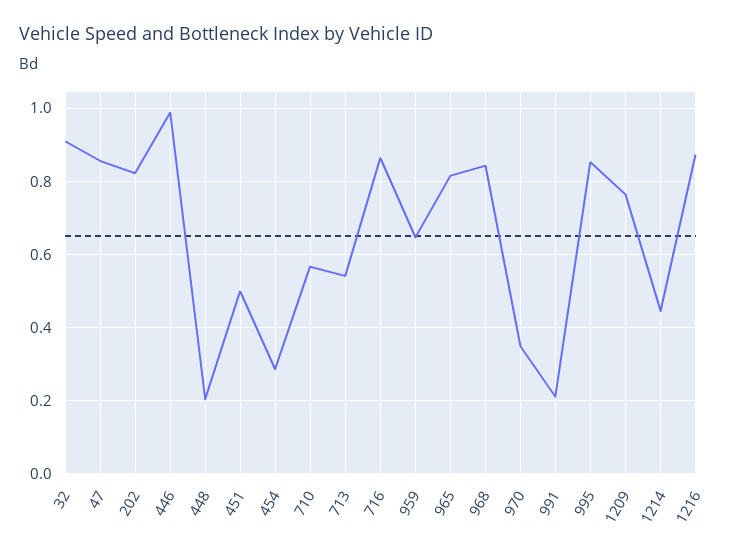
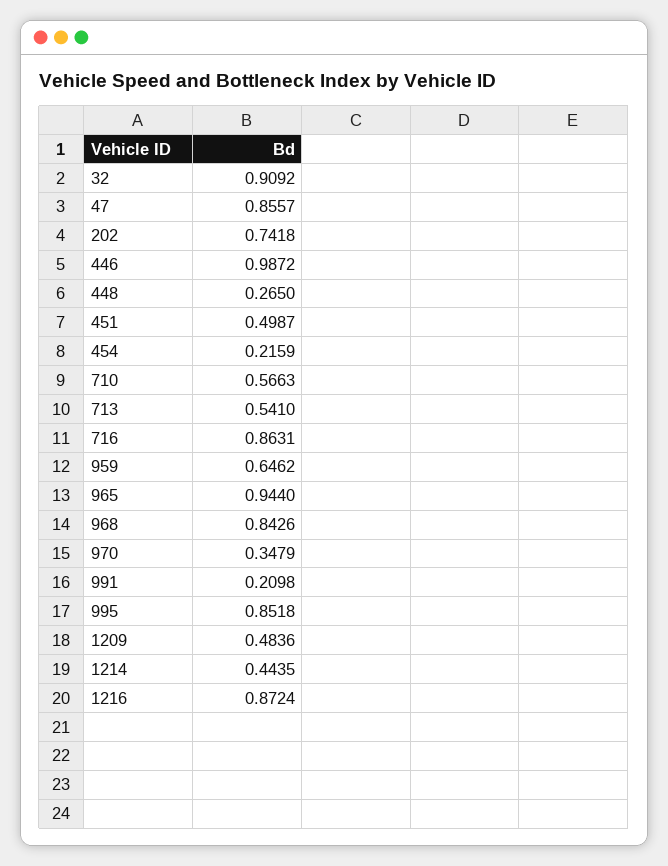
202: 0.82 -> 0.7418
448: 0.2 -> 0.265
454: 0.28 -> 0.2159
965: 0.82 -> 0.944
1209: 0.76 -> 0.4836

